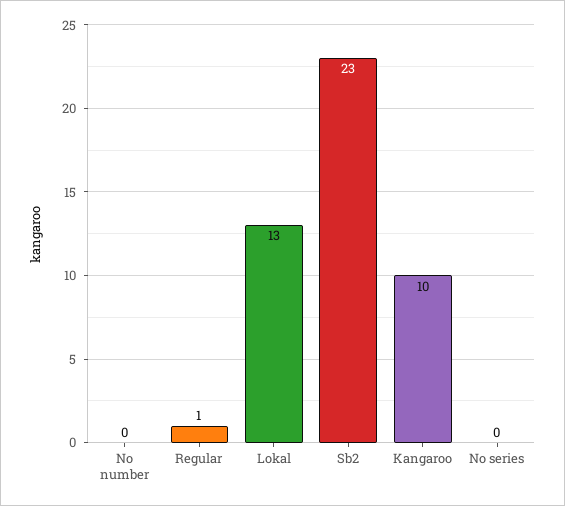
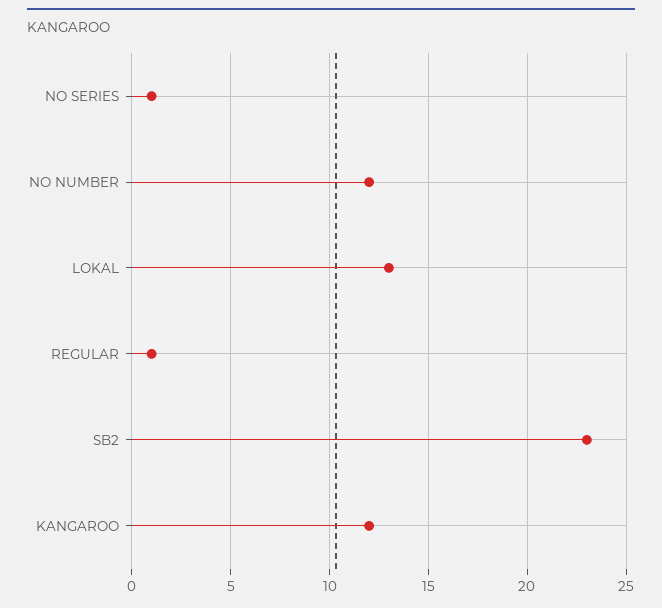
No number: 0 -> 12
Kangaroo: 10 -> 12
No series: 0 -> 1

